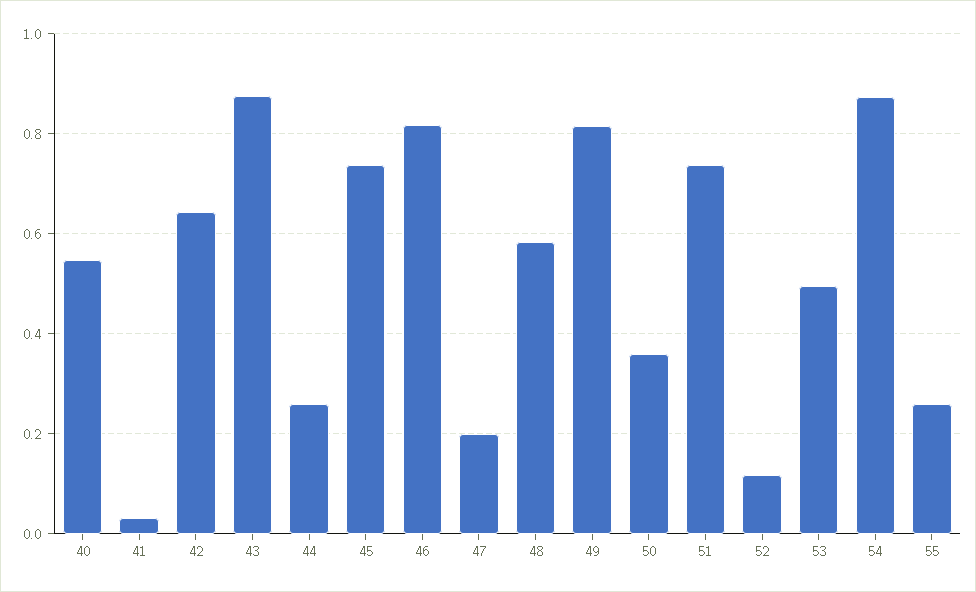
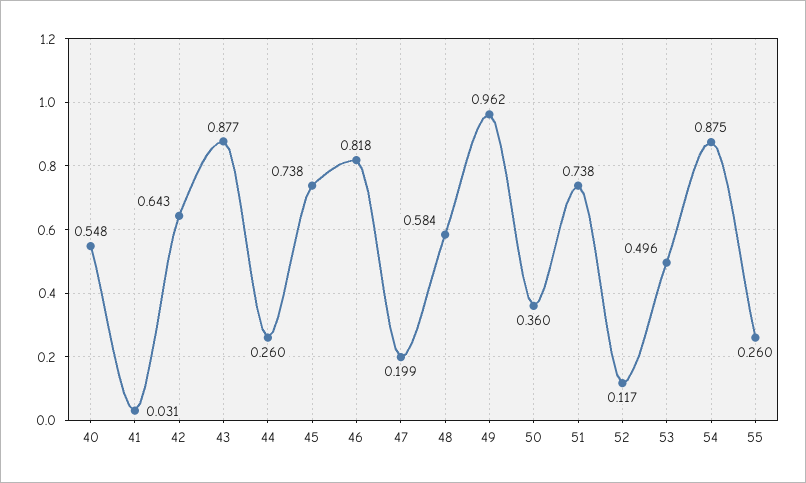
49: 0.82 -> 0.962

